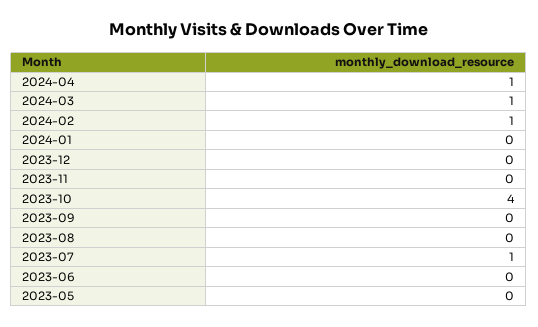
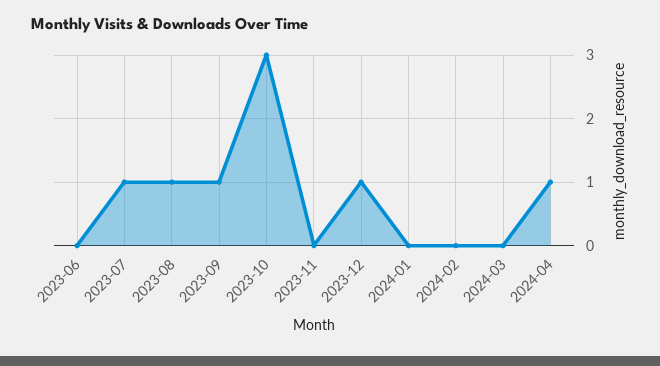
2024-03: 1 -> 0
2024-02: 1 -> 0
2023-12: 0 -> 1
2023-10: 4 -> 3
2023-09: 0 -> 1
2023-08: 0 -> 1
2023-05: 0 -> none

